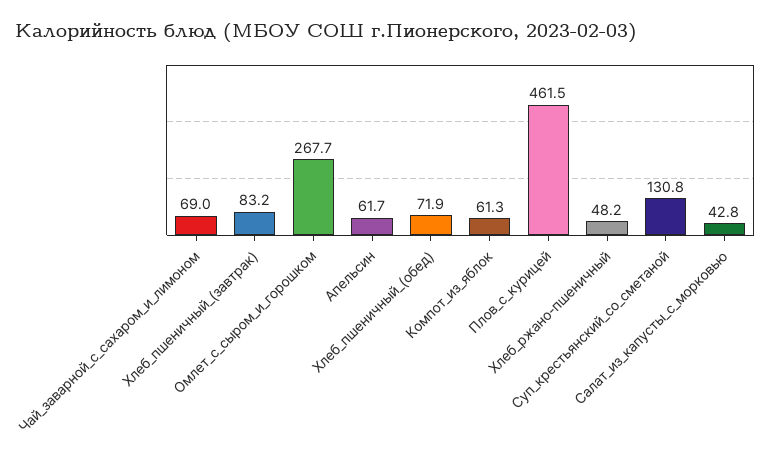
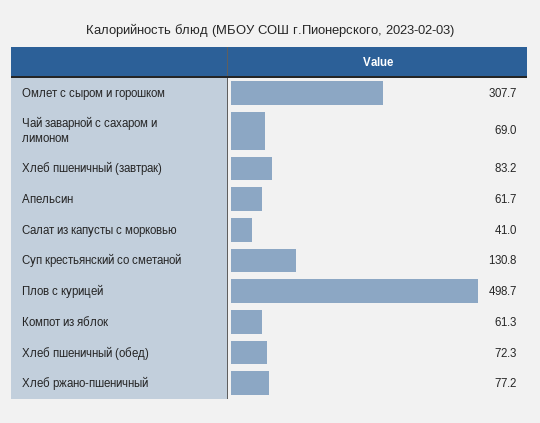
Омлет_с_сыром_и_горошком: 267.7 -> 307.7
Хлеб_пшеничный_(обед): 71.9 -> 72.3
Плов_с_курицей: 461.5 -> 498.7
Хлеб_ржано-пшеничный: 48.2 -> 77.2
Салат_из_капусты_с_морковью: 42.8 -> 41

